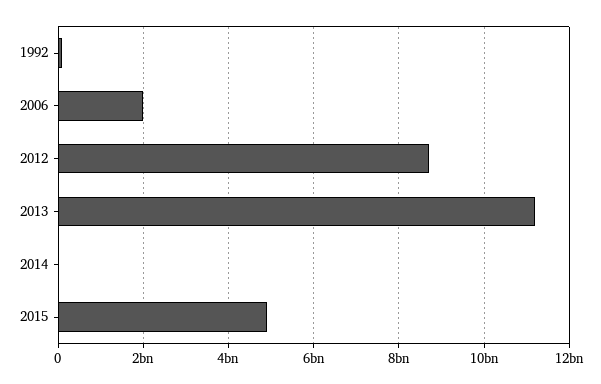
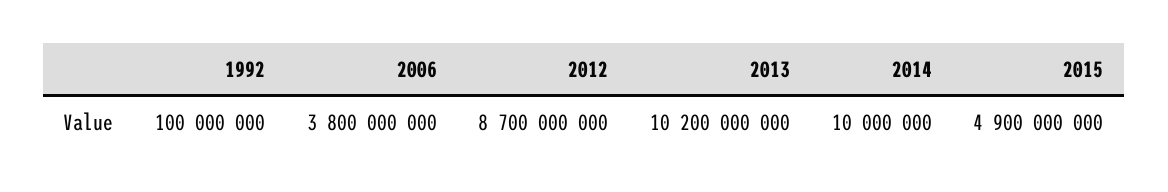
2006: 2000000000 -> 3800000000
2013: 11200000000 -> 10200000000

